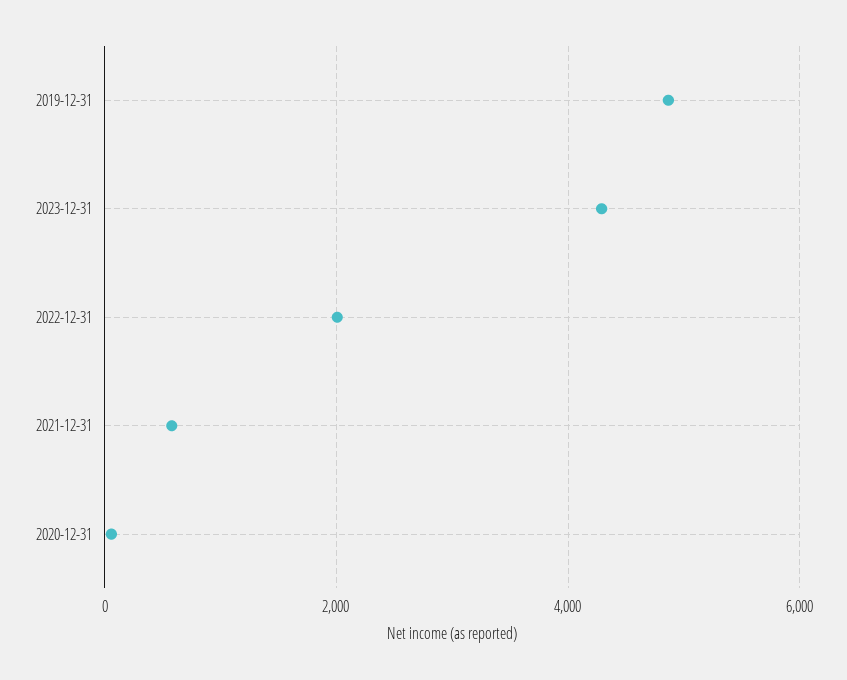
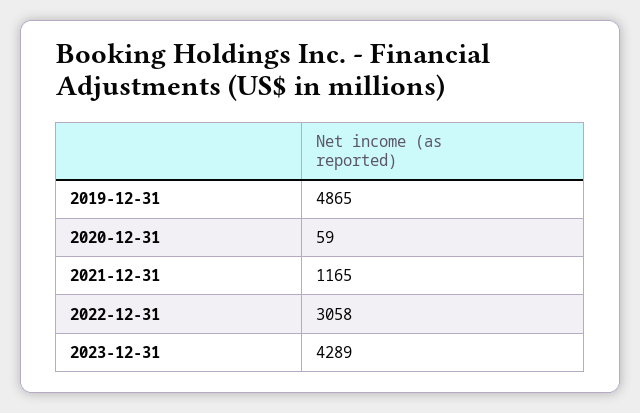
2022-12-31: 2000 -> 3058
2021-12-31: 600 -> 1165

